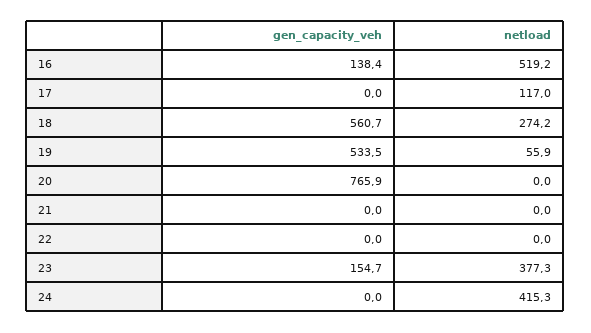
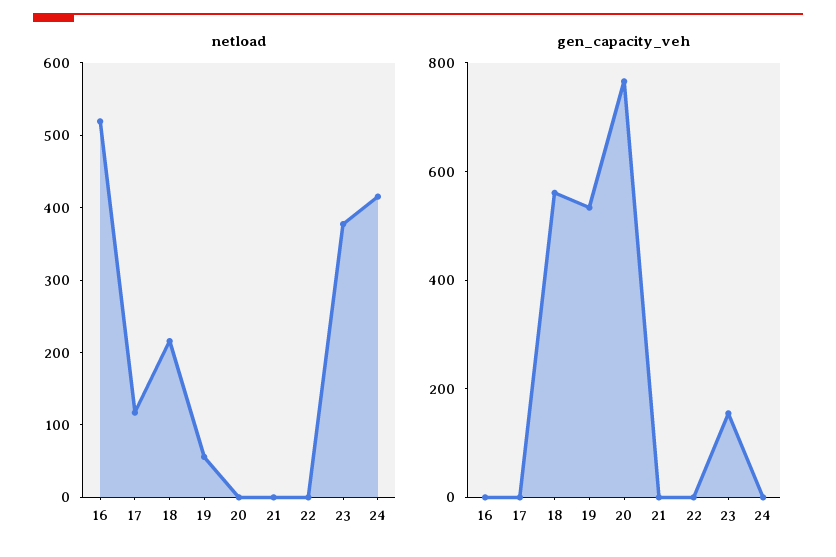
gen_capacity_veh, 16: 138.4 -> 0
netload, 18: 274.2 -> 220

